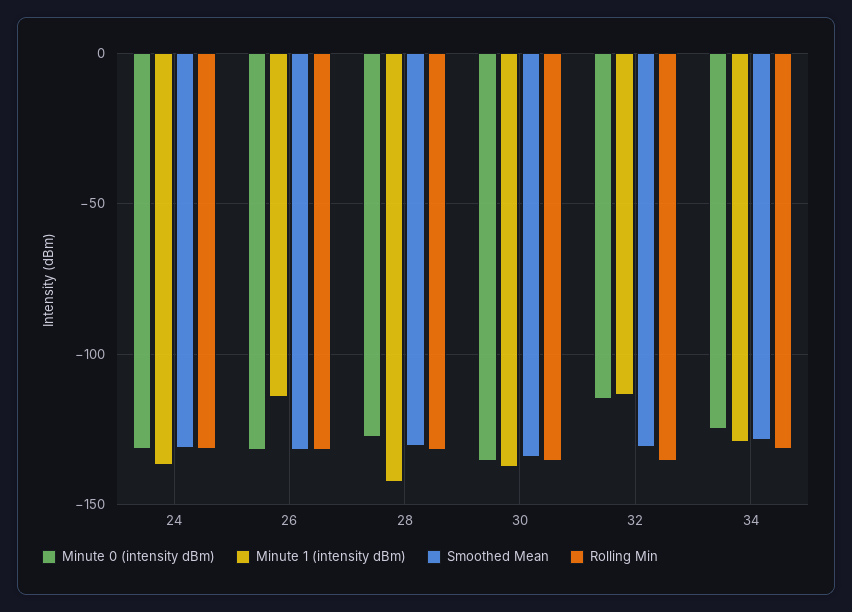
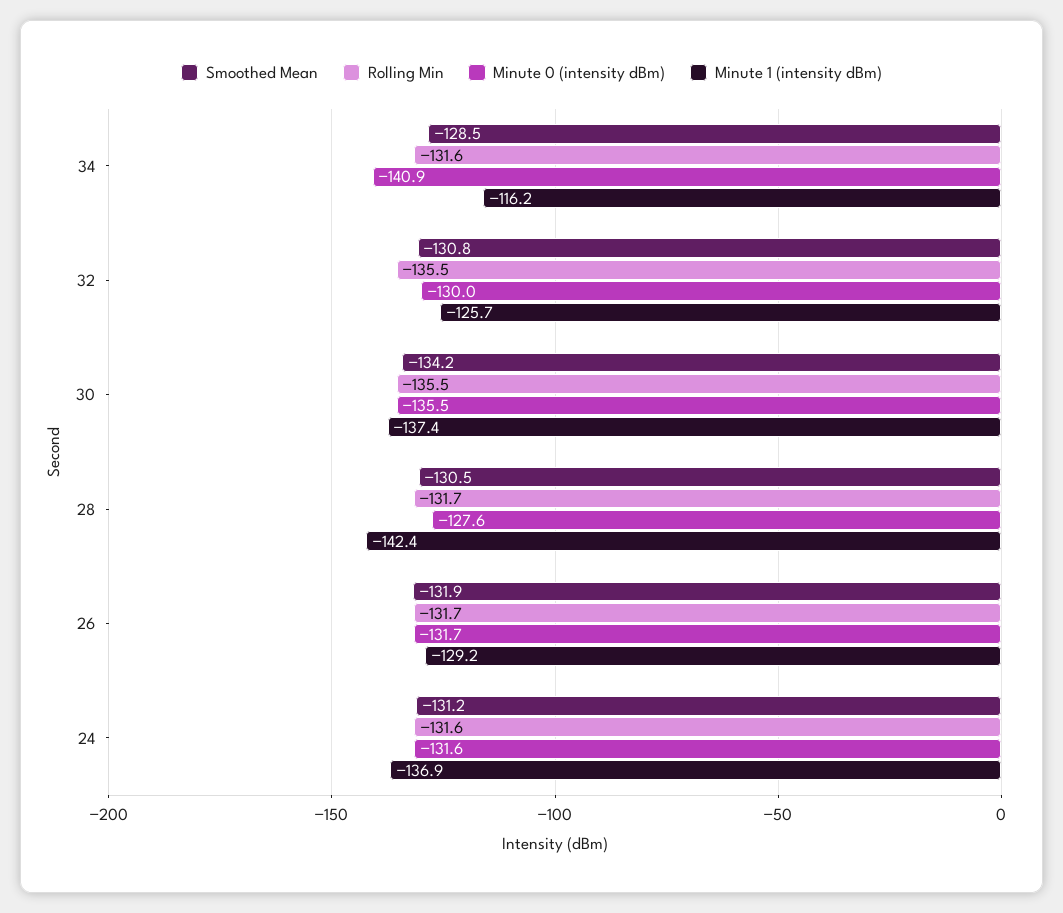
Minute 1 (intensity dBm), 26: -115 -> -129.2
Minute 0 (intensity dBm), 32: -115 -> -130
Minute 1 (intensity dBm), 32: -115 -> -125.7
Minute 0 (intensity dBm), 34: -125 -> -140.9
Minute 1 (intensity dBm), 34: -130 -> -116.2

